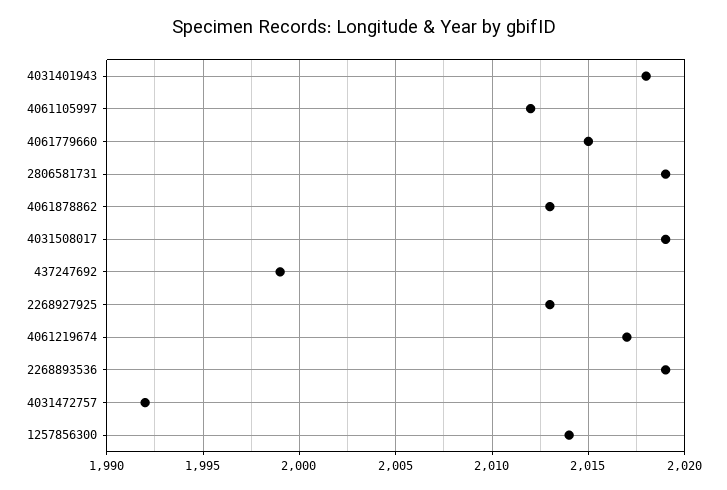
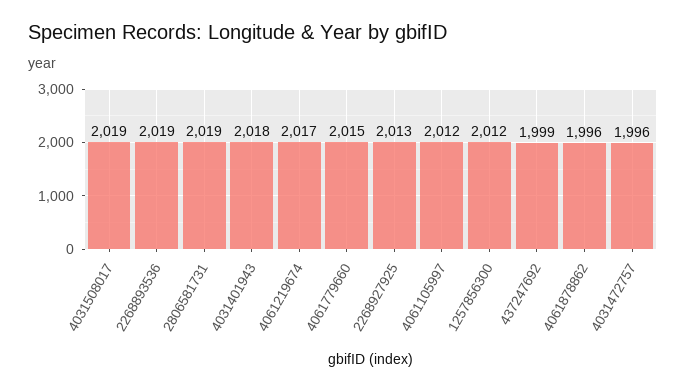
4061878862: 2013 -> 1996
4031472757: 1992 -> 1996
1257856300: 2014 -> 2012

